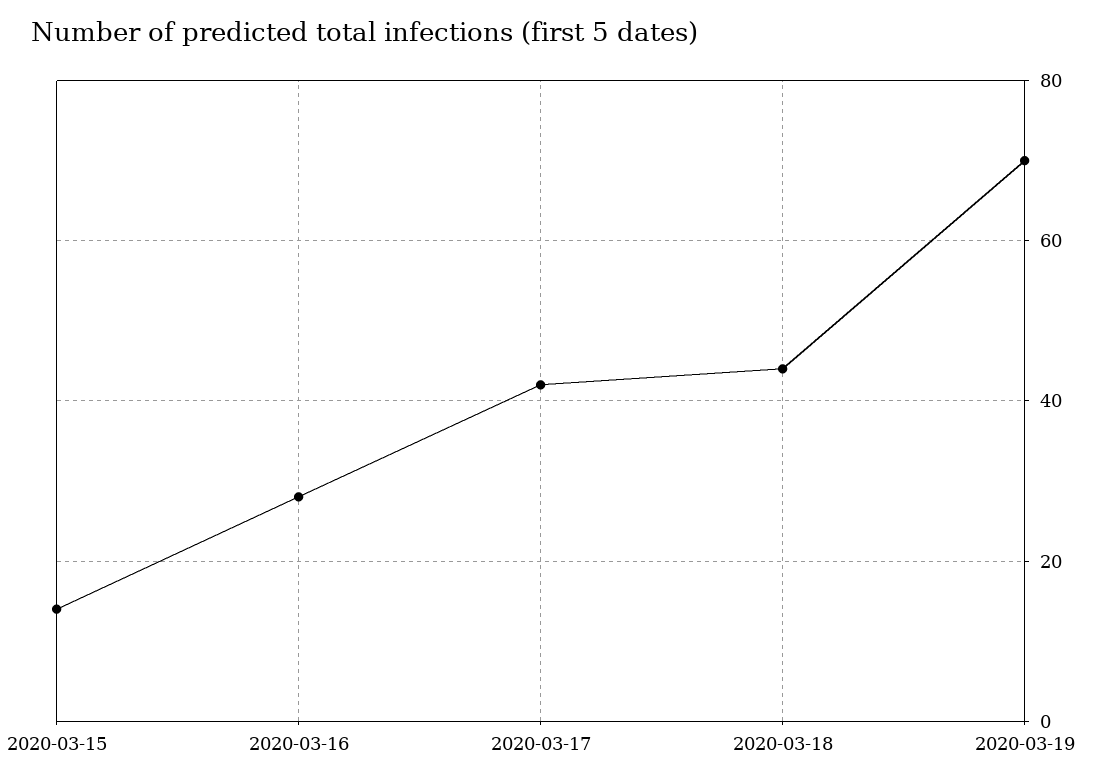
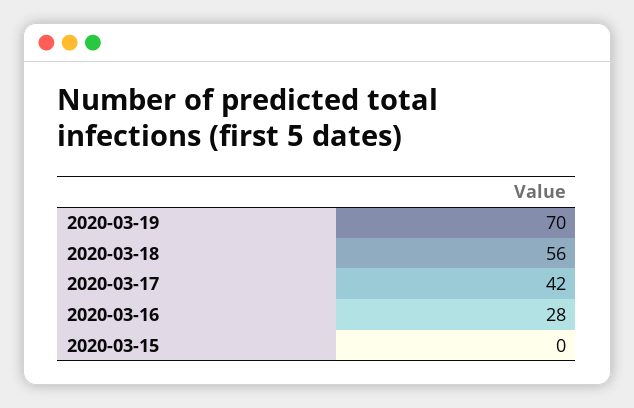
2020-03-15: 15 -> 0
2020-03-18: 45 -> 56

